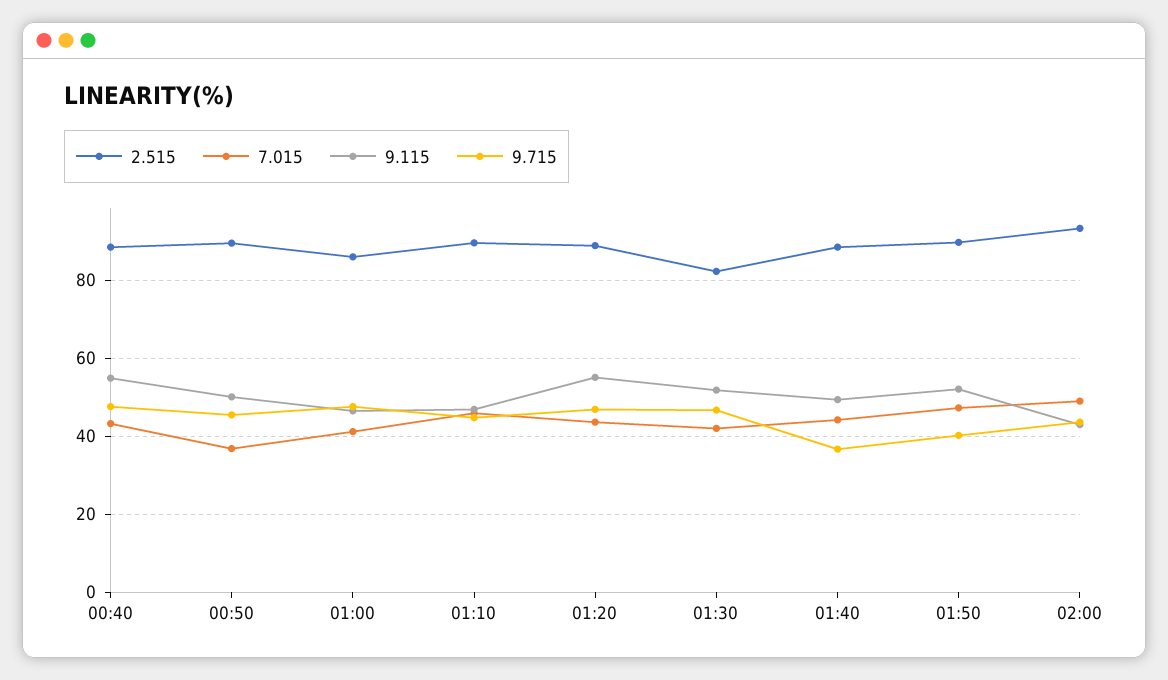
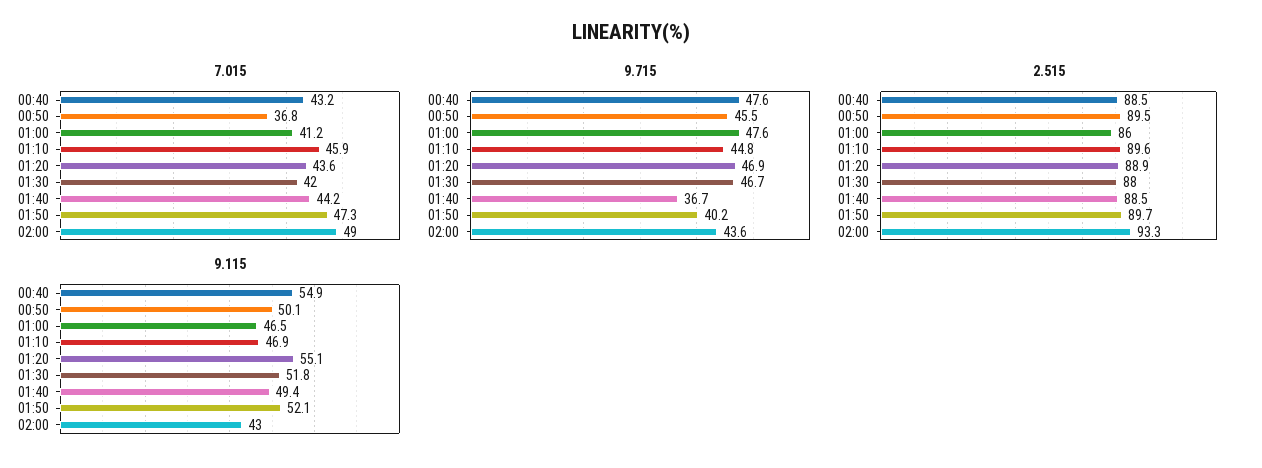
2.515, 01:30: 82 -> 88

